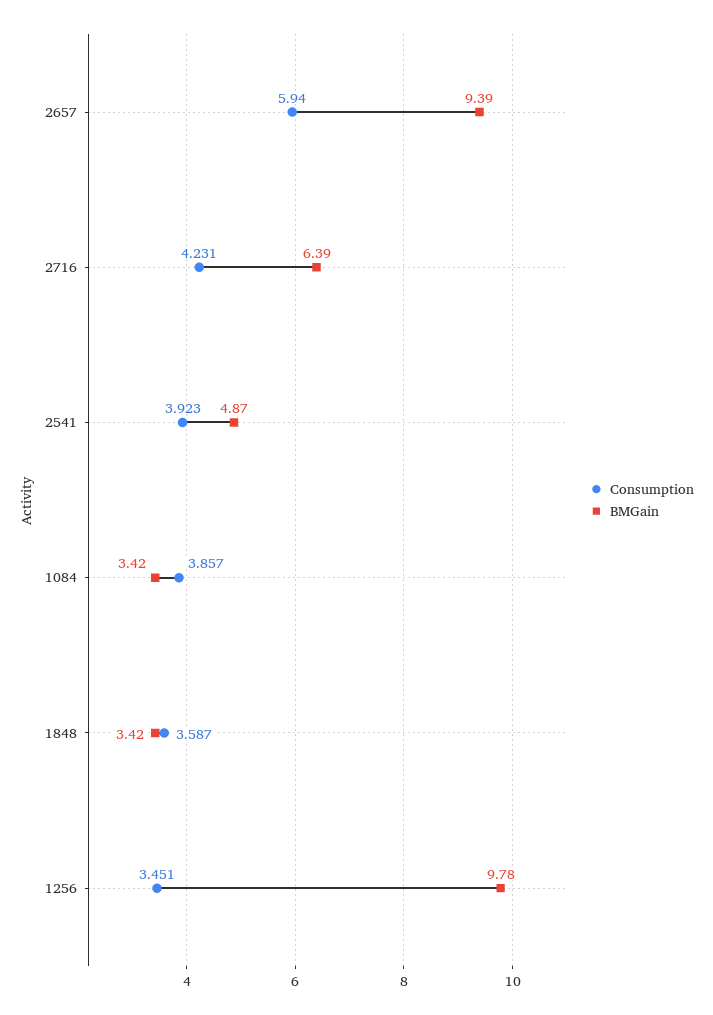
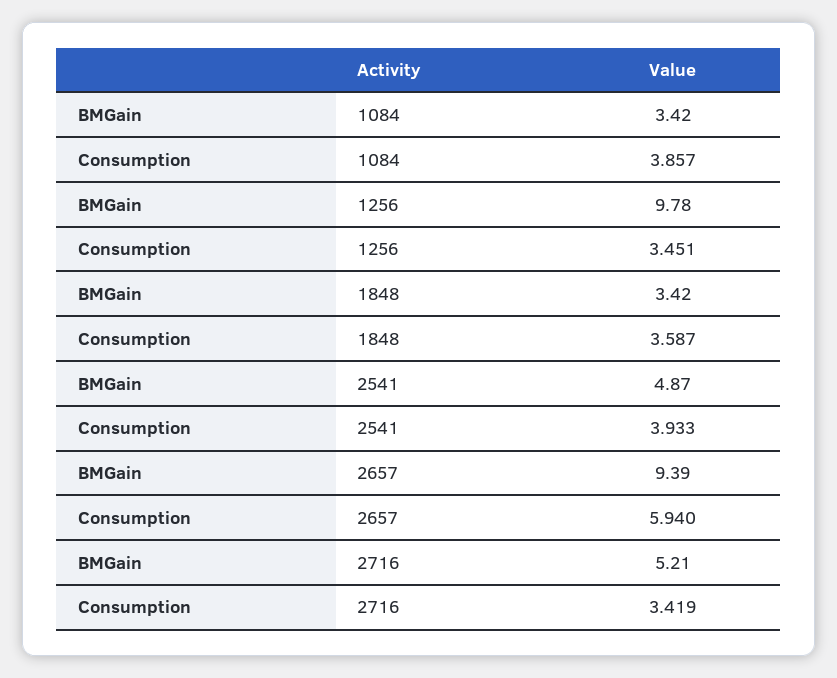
Consumption, 2716: 4.231 -> 3.419
BMGain, 2716: 6.39 -> 5.21
Consumption, 2541: 3.923 -> 3.933

